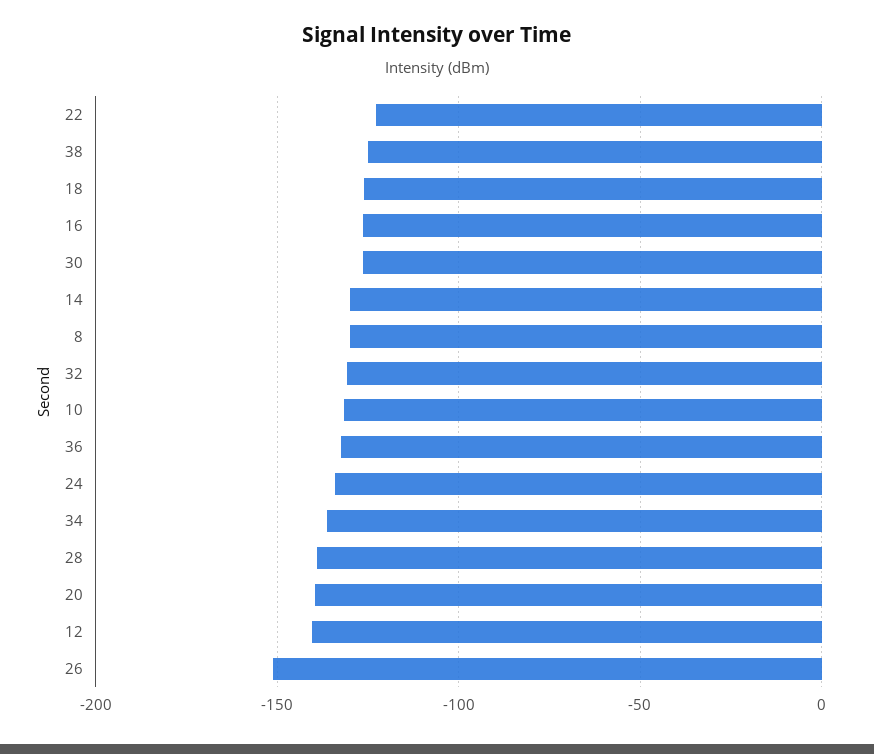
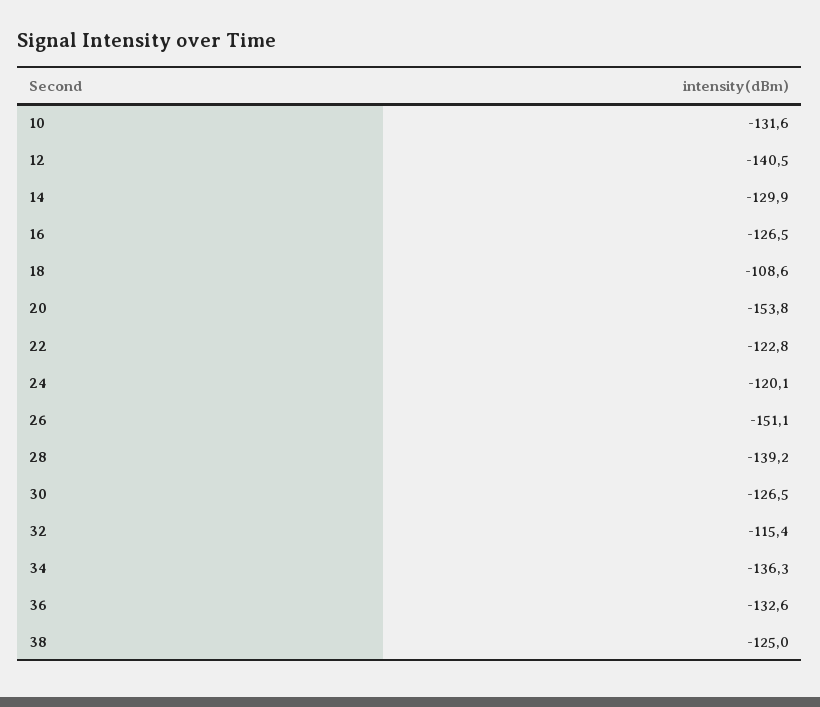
18: -125 -> -108.6
8: -130 -> none
32: -130 -> -115.4
24: -135 -> -120.1
20: -140 -> -153.8

